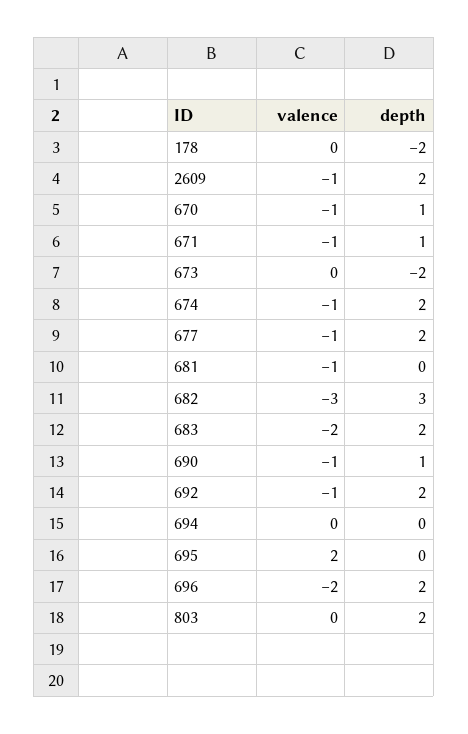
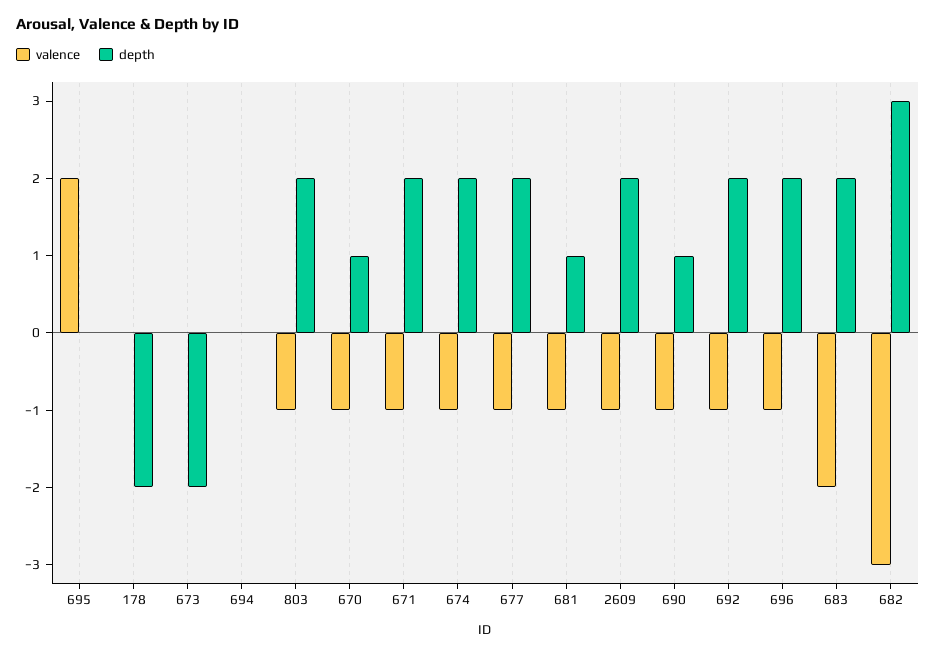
depth, 671: 1 -> 2
depth, 681: 0 -> 1
valence, 696: -2 -> -1
valence, 803: 0 -> -1

